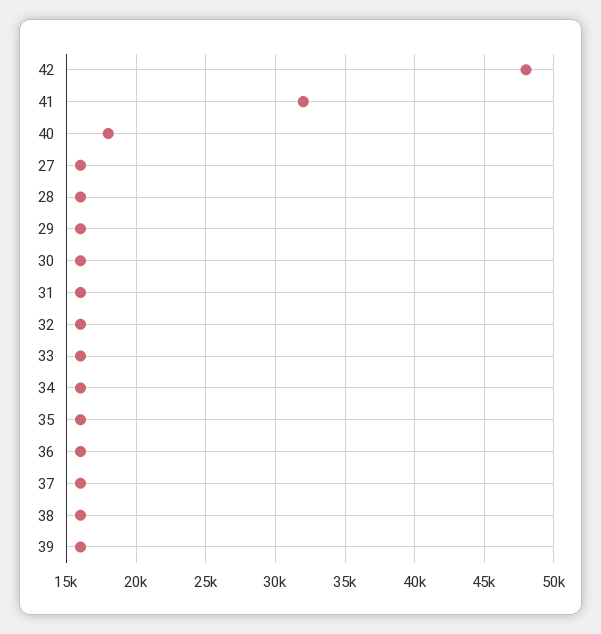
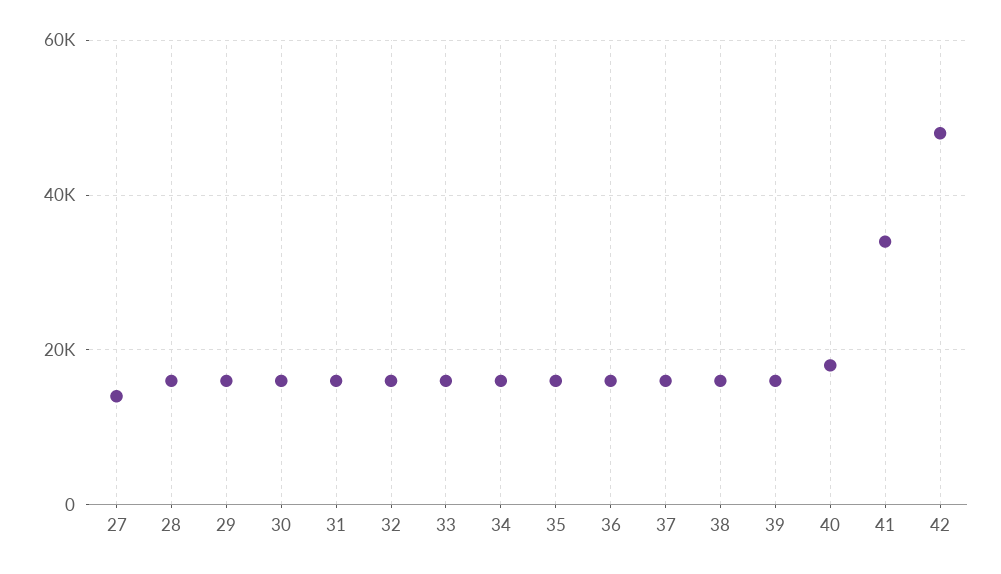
41: 32000 -> 34000
27: 16000 -> 14000

